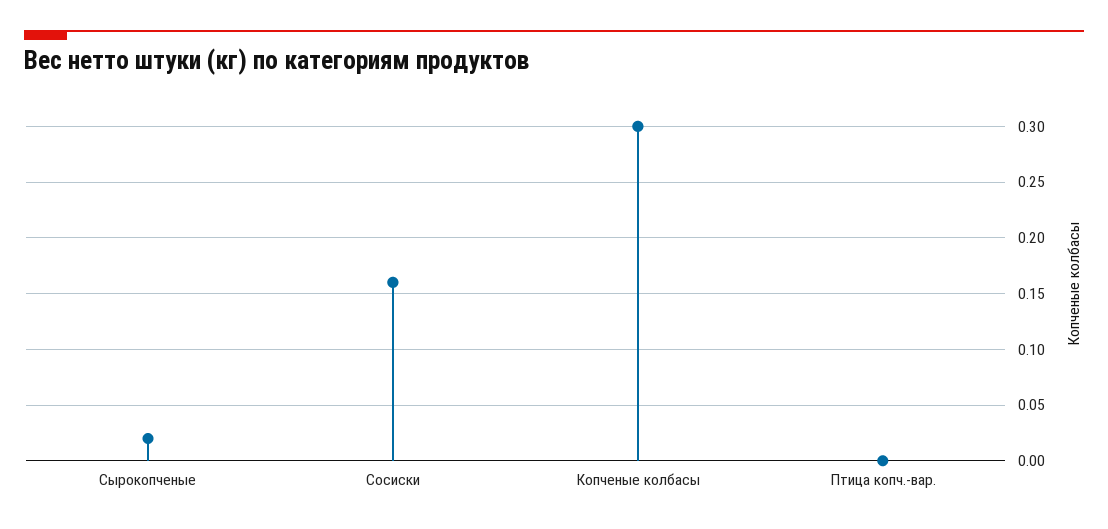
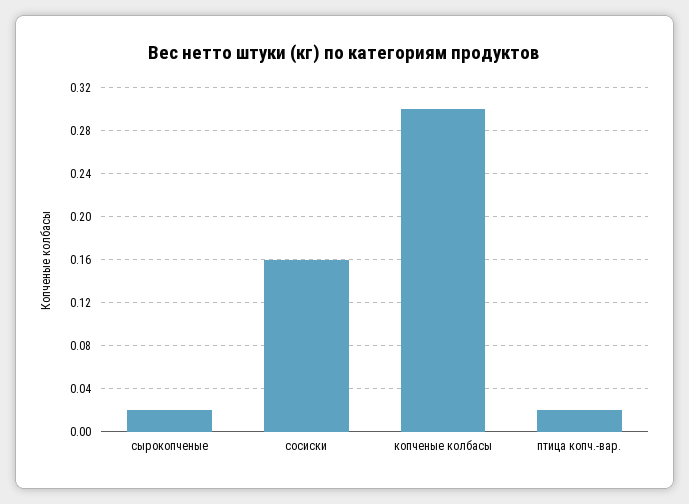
Птица копч.-вар.: 0 -> 0.02

